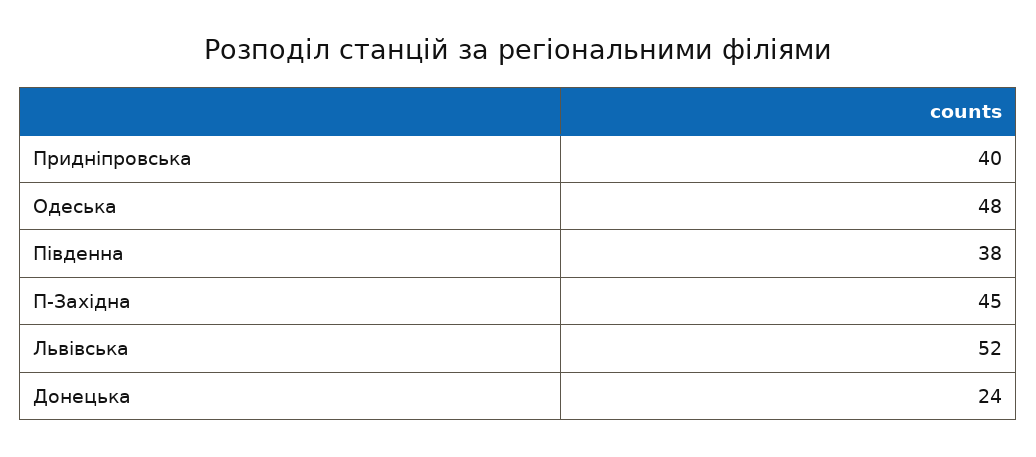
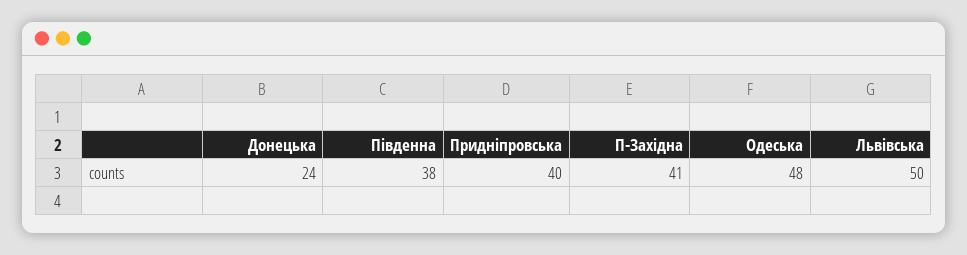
П-Західна: 45 -> 41
Львівська: 52 -> 50

